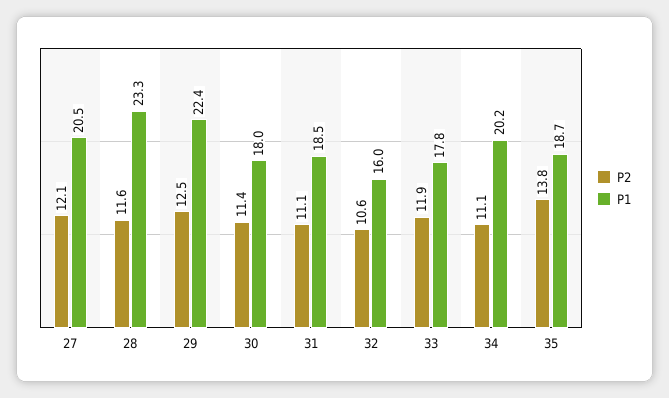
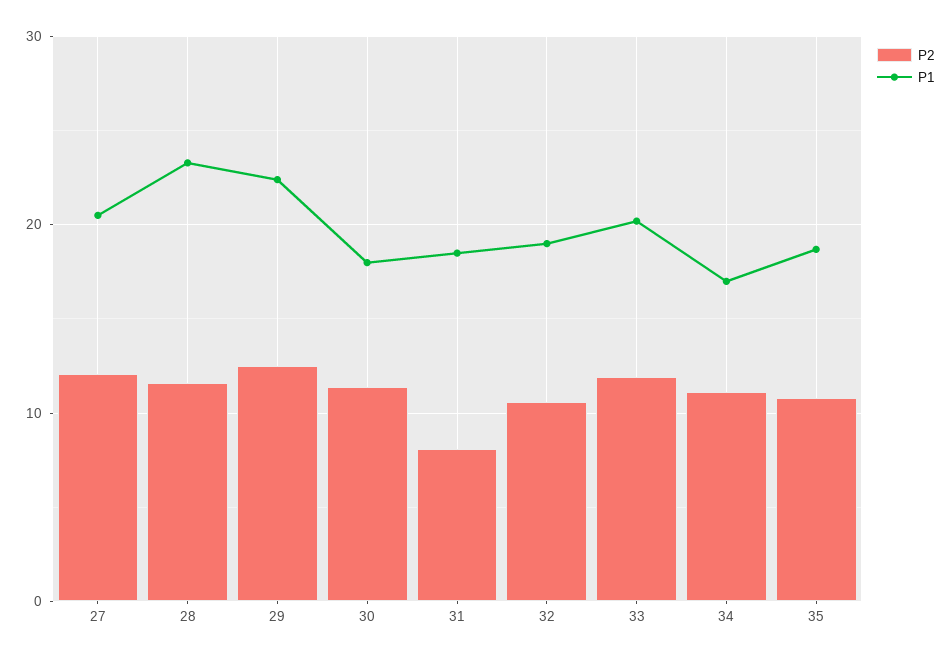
P2, 31: 11.1 -> 8
P1, 32: 16 -> 19
P1, 33: 17.8 -> 20
P1, 34: 20.2 -> 17
P2, 35: 13.8 -> 11

